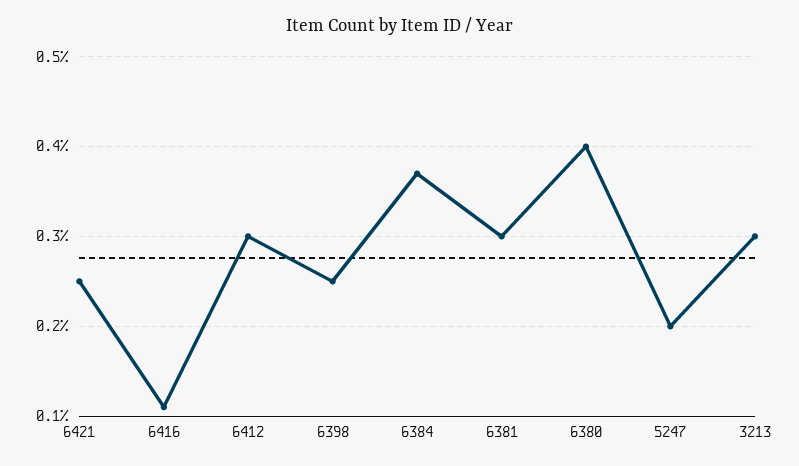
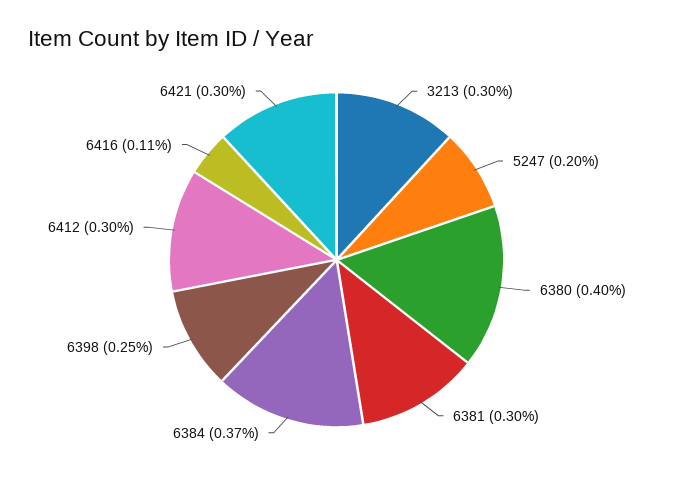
6421: 0.25 -> 0.3

